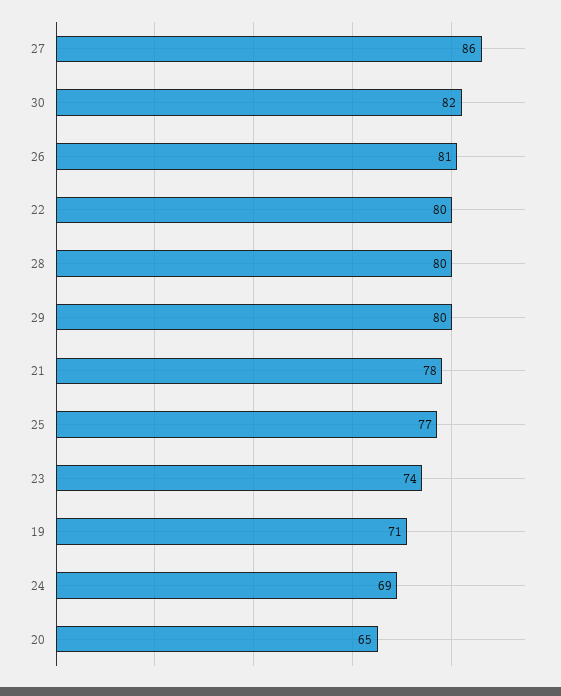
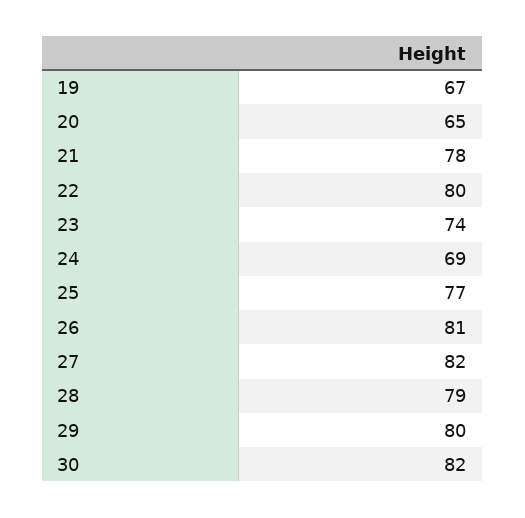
27: 86 -> 82
28: 80 -> 79
19: 71 -> 67

